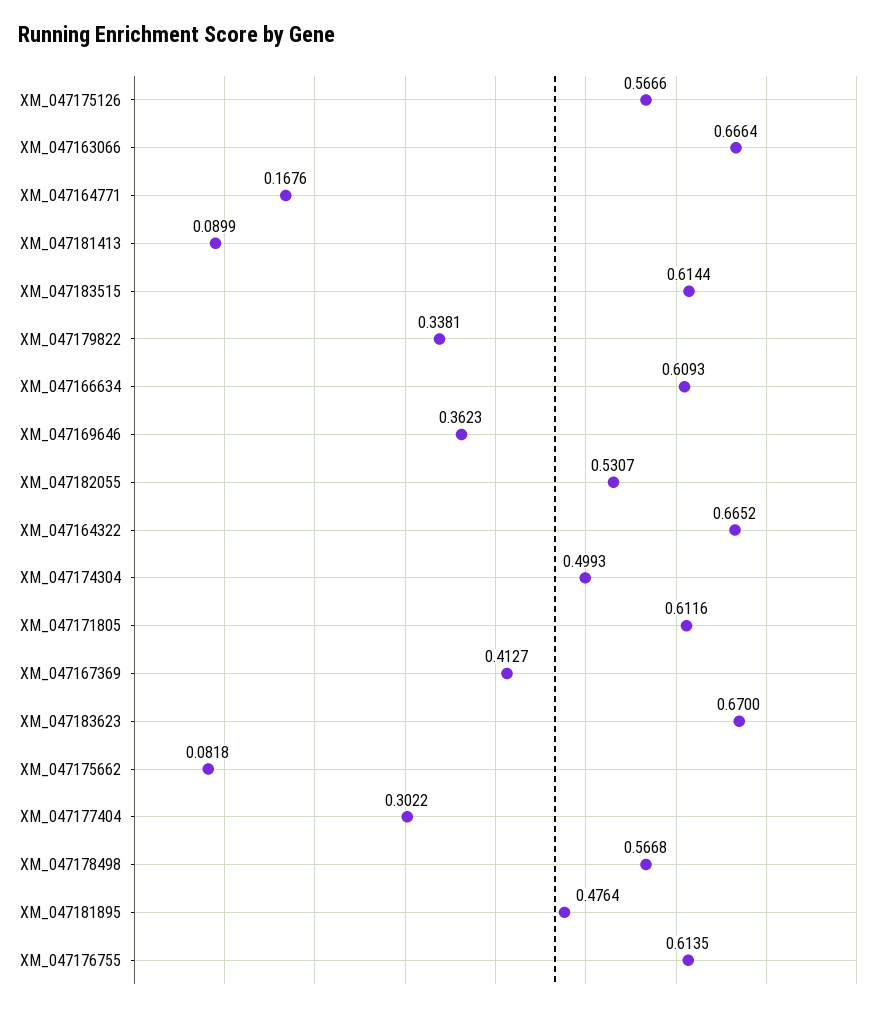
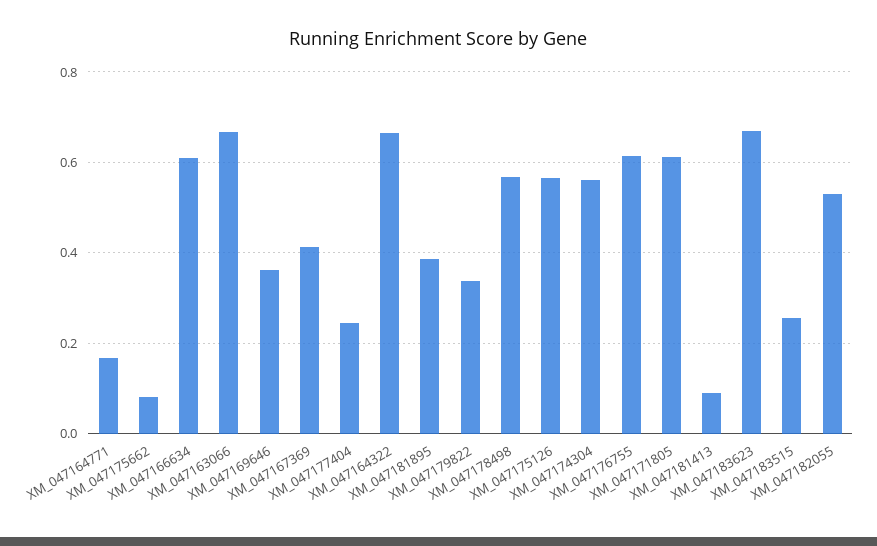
XM_047183515: 0.6144 -> 0.26
XM_047174304: 0.4993 -> 0.56
XM_047177404: 0.3022 -> 0.24
XM_047181895: 0.4764 -> 0.38

